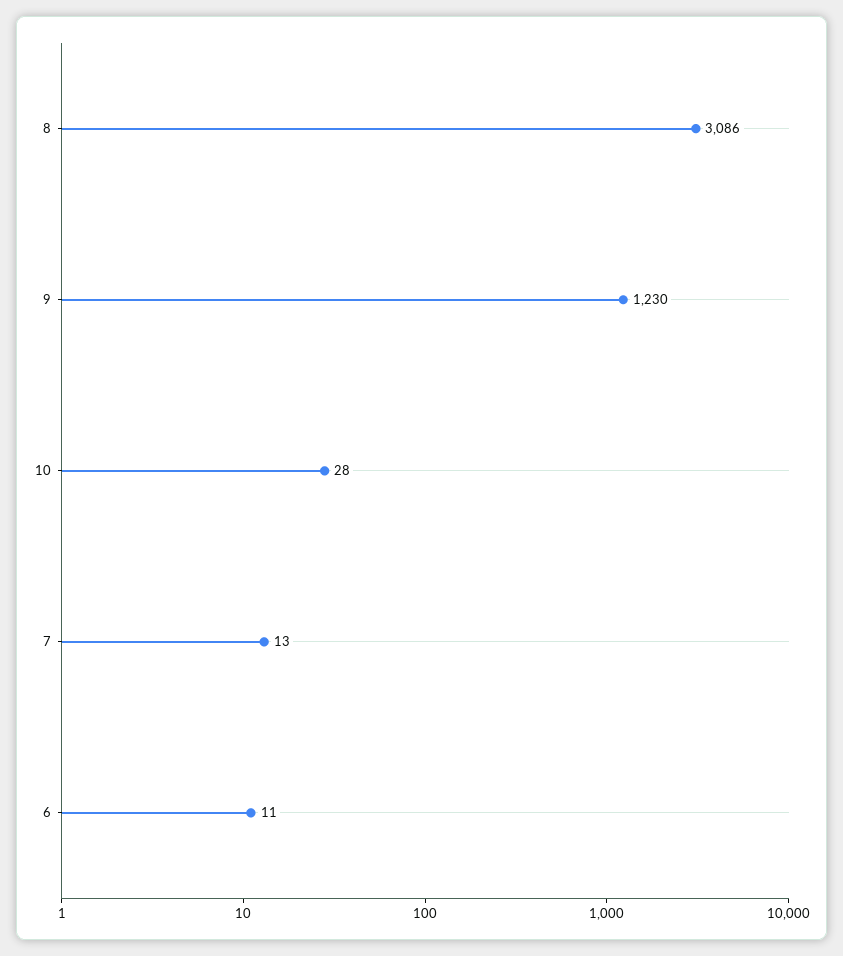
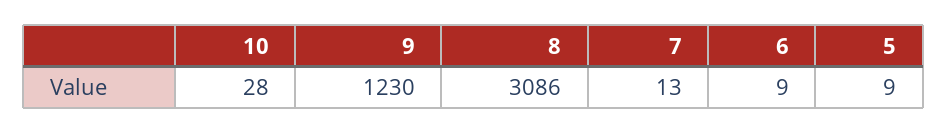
6: 11 -> 9
5: none -> 9

